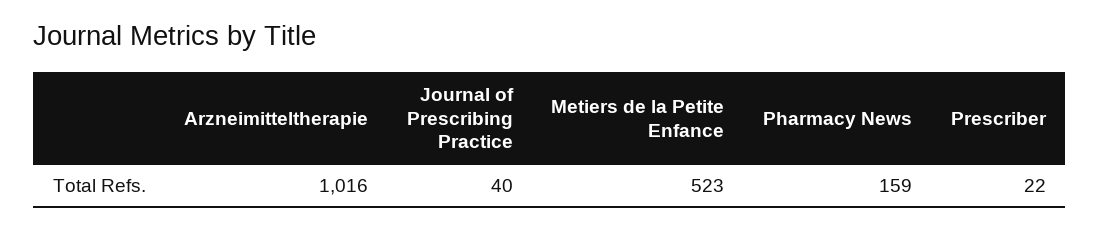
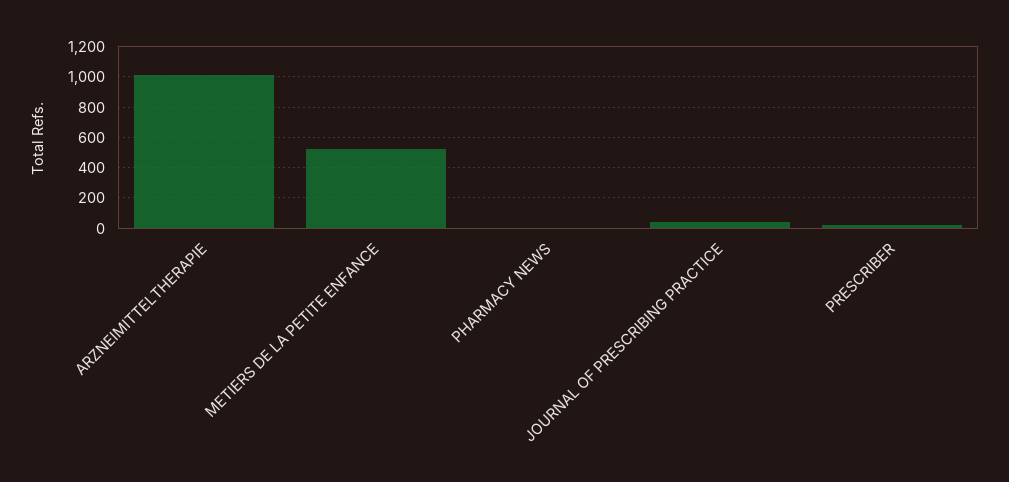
Pharmacy News: 159 -> 0

